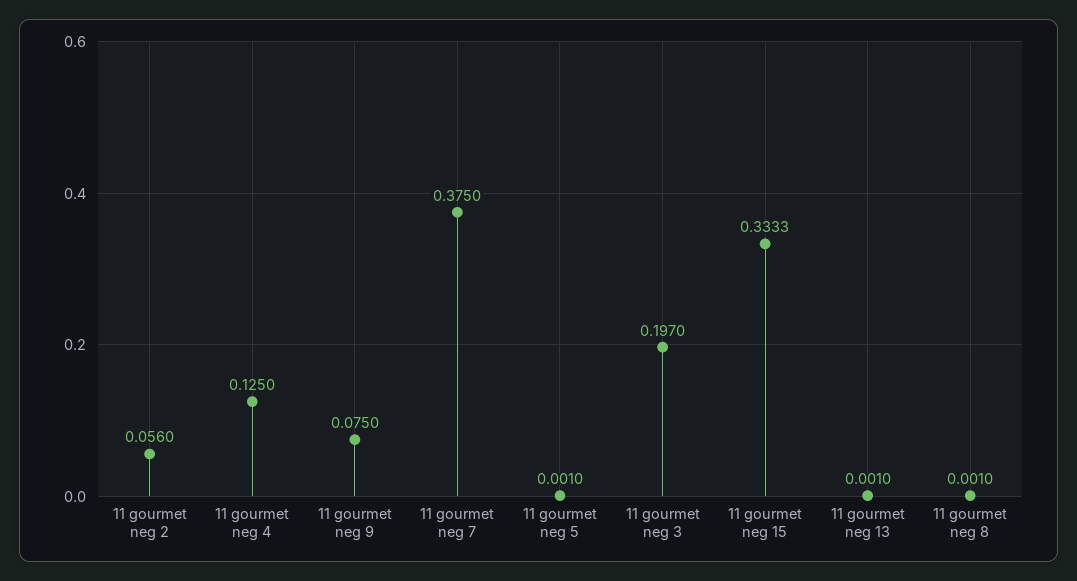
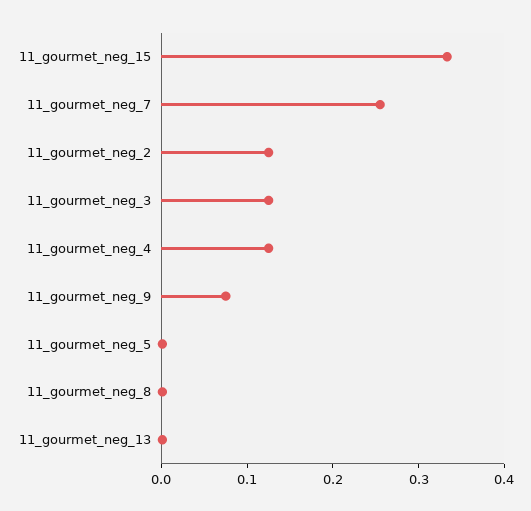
11 gourmet neg 2: 0.056 -> 0.12
11 gourmet neg 7: 0.375 -> 0.26
11 gourmet neg 3: 0.197 -> 0.12

